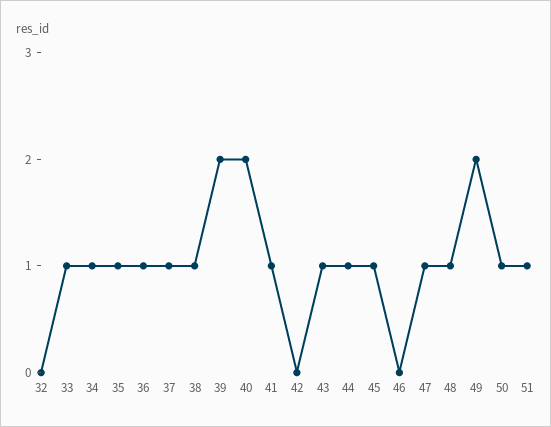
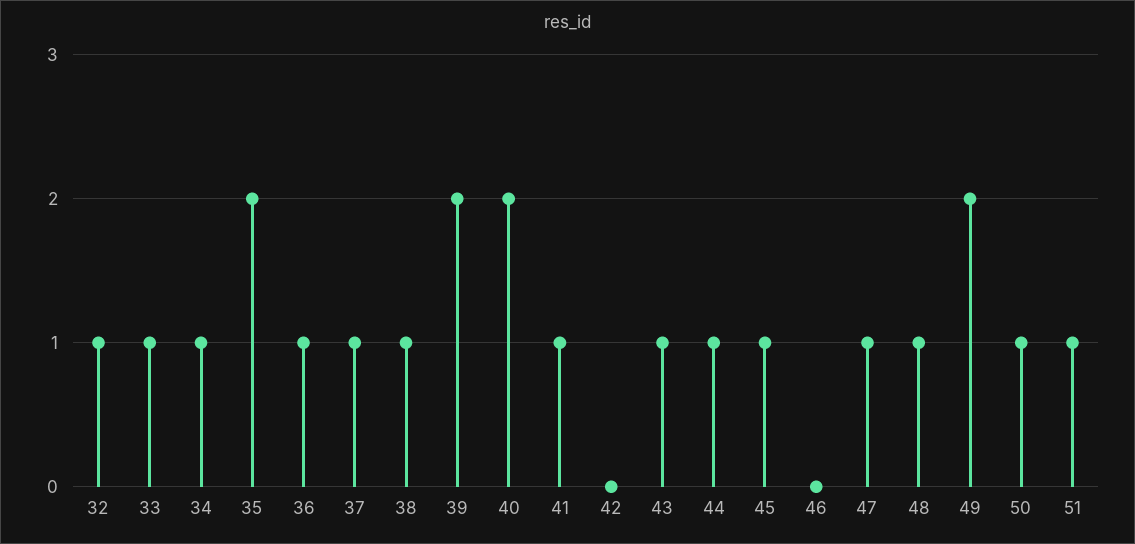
32: 0 -> 1
35: 1 -> 2

